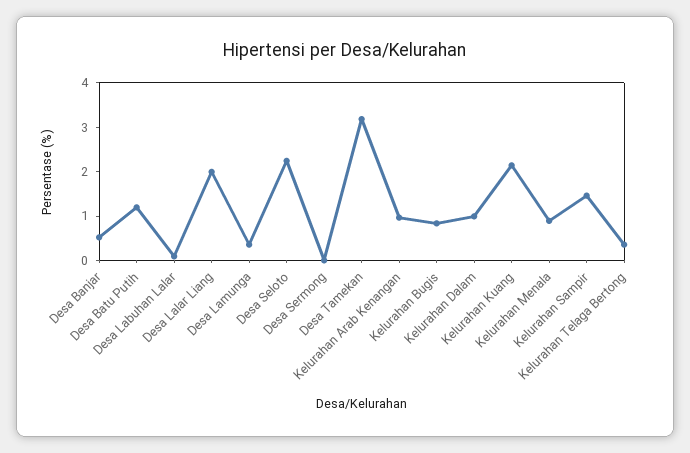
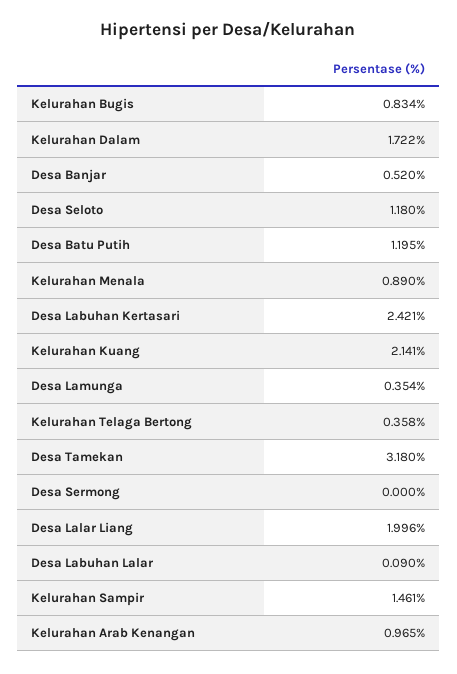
Desa Seloto: 2.2 -> 1.18
Kelurahan Dalam: 1 -> 1.722
Desa Labuhan Kertasari: none -> 2.421

